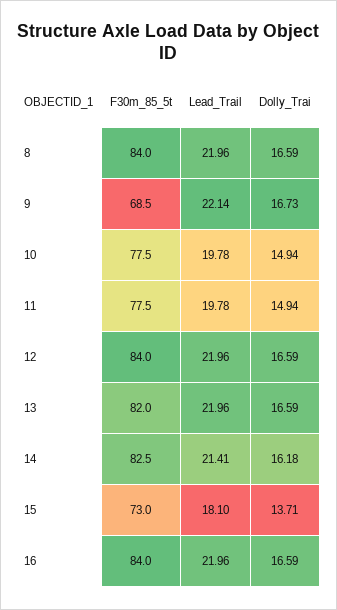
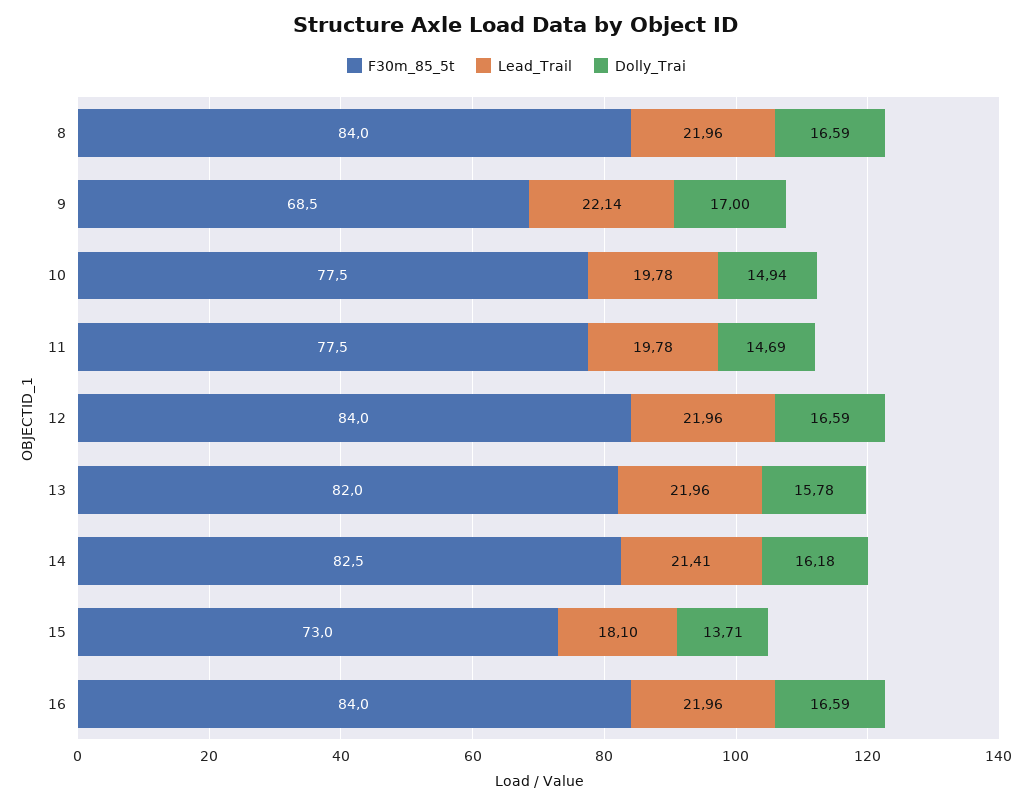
Dolly_Trai, 9: 16.73 -> 17
Dolly_Trai, 11: 14.94 -> 14.69
Dolly_Trai, 13: 16.59 -> 15.78

